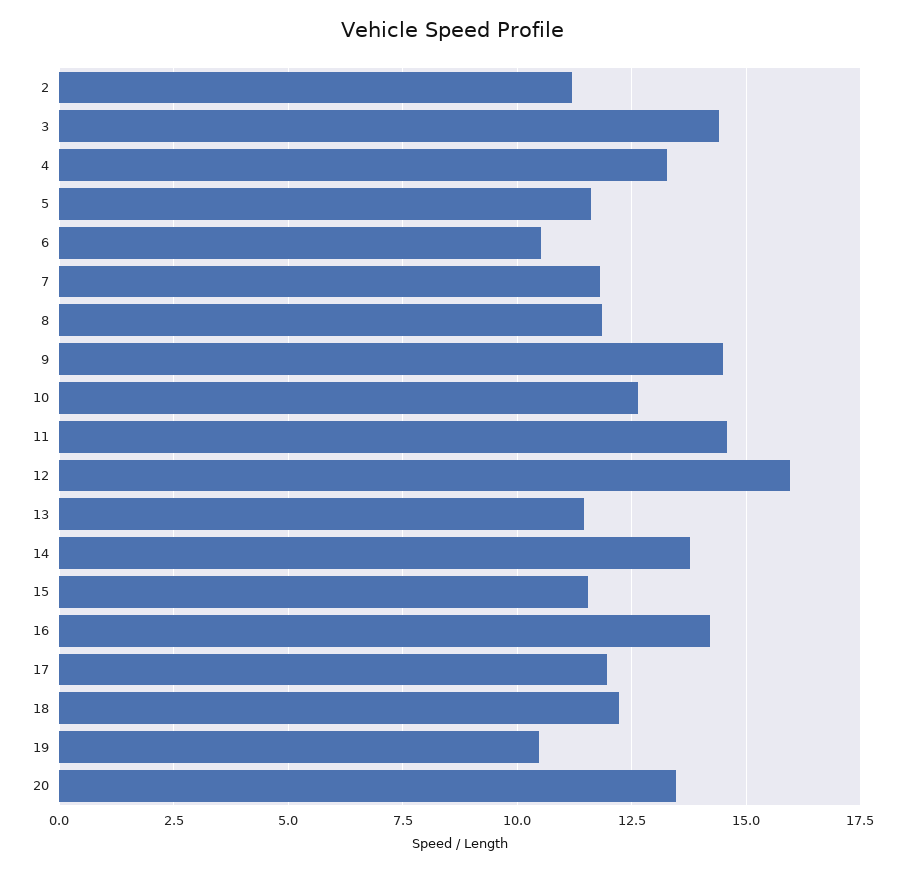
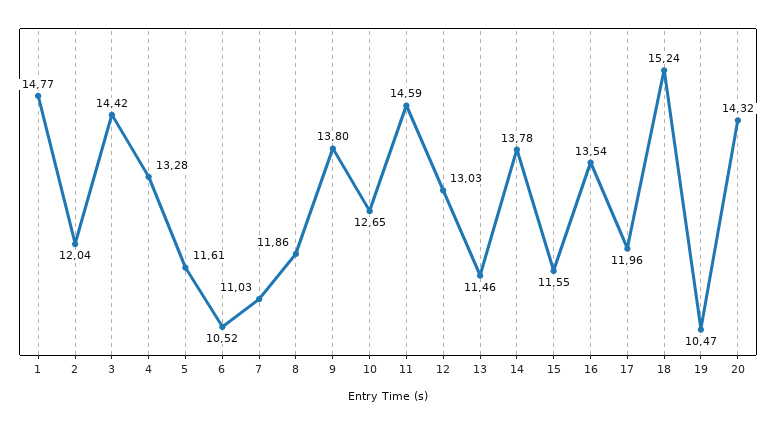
2: 11.25 -> 12.04
7: 11.75 -> 11.03
9: 14.5 -> 13.8
12: 16 -> 13.03
16: 14.25 -> 13.54
18: 12.25 -> 15.24
20: 13.5 -> 14.32
1: none -> 14.77

